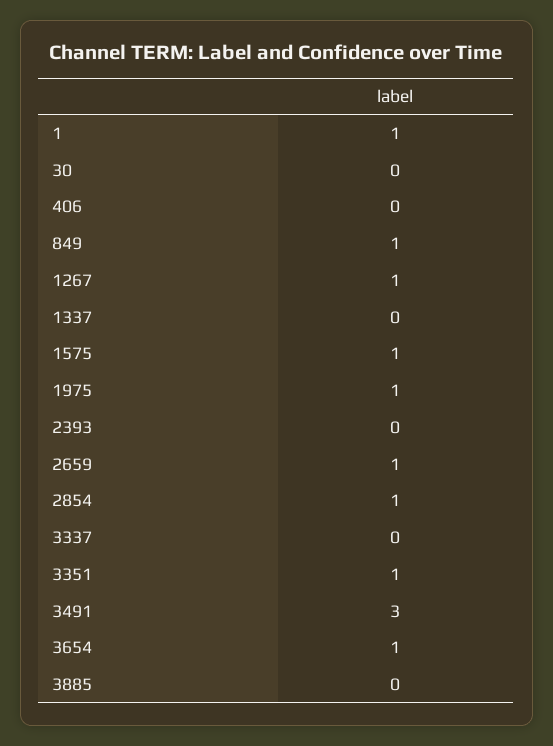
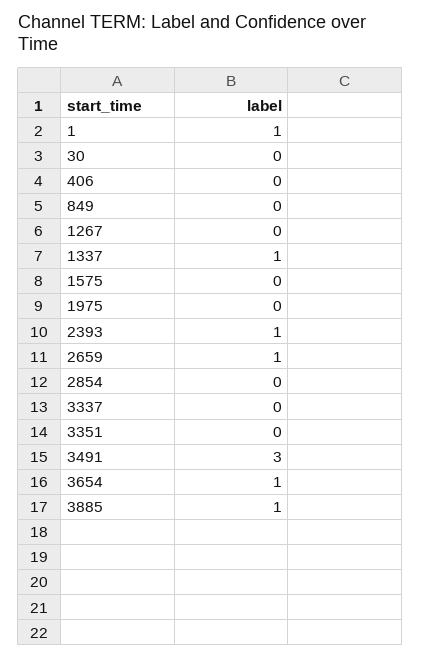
849: 1 -> 0
1267: 1 -> 0
1337: 0 -> 1
1575: 1 -> 0
1975: 1 -> 0
2393: 0 -> 1
2854: 1 -> 0
3351: 1 -> 0
3885: 0 -> 1

